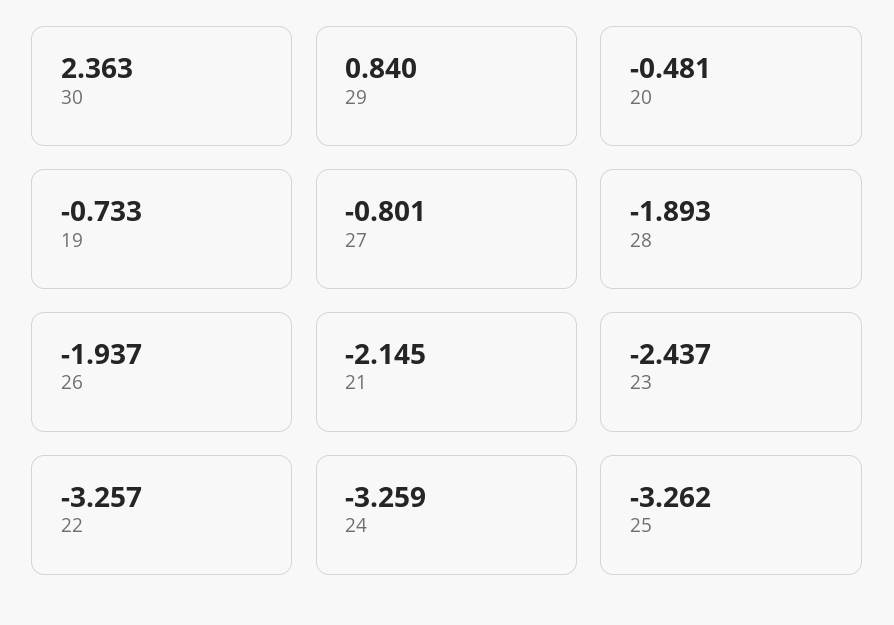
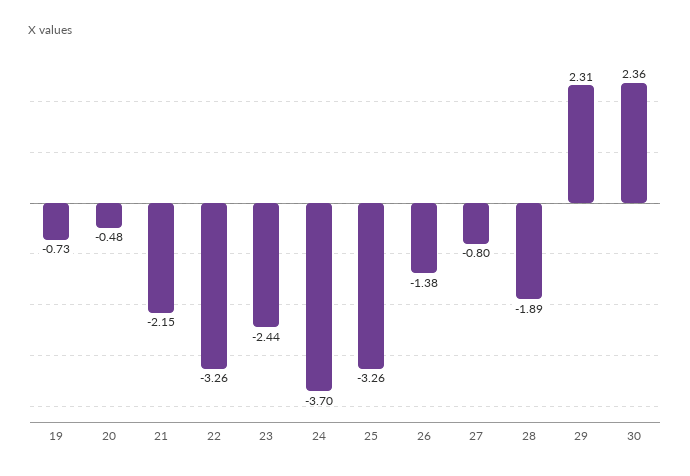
29: 0.84 -> 2.31
26: -1.937 -> -1.38
24: -3.259 -> -3.7

